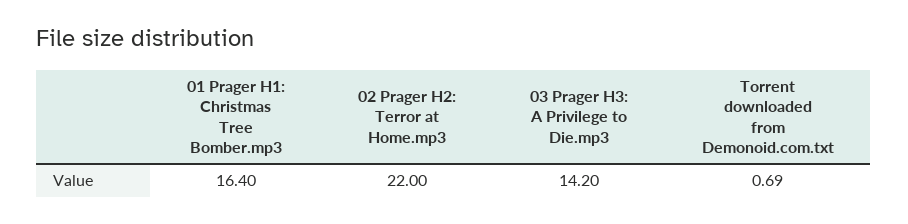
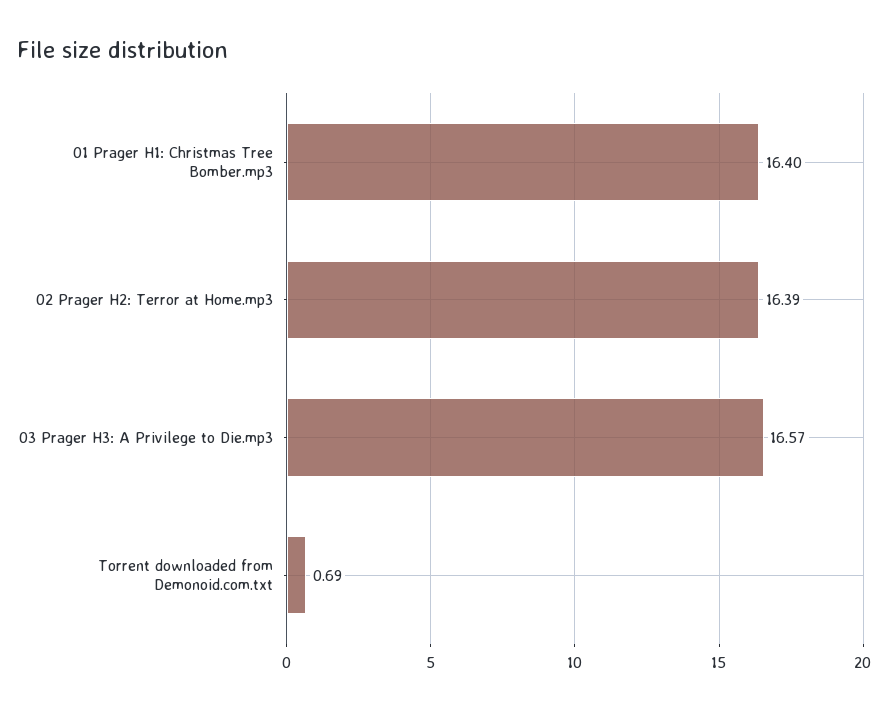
02 Prager H2: Terror at Home.mp3: 22 -> 16.39
03 Prager H3: A Privilege to Die.mp3: 14.2 -> 16.57

